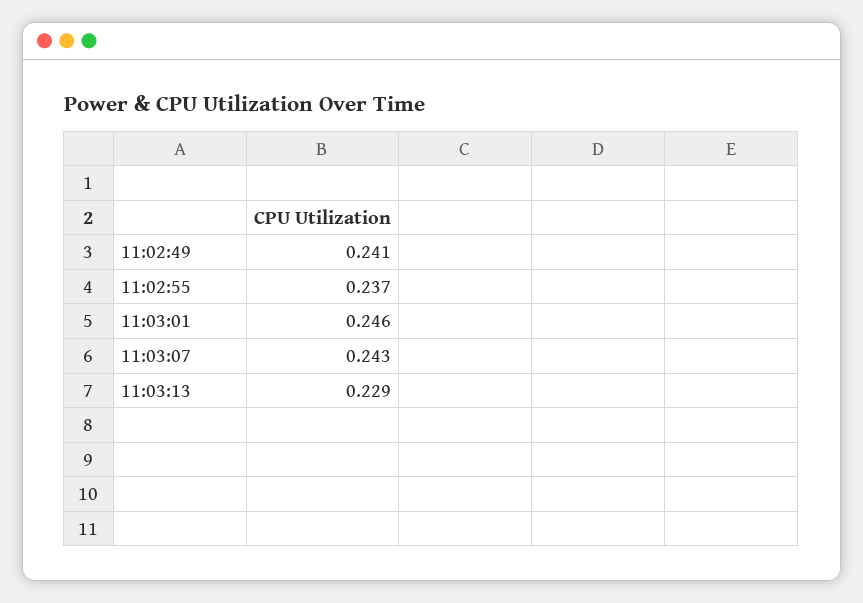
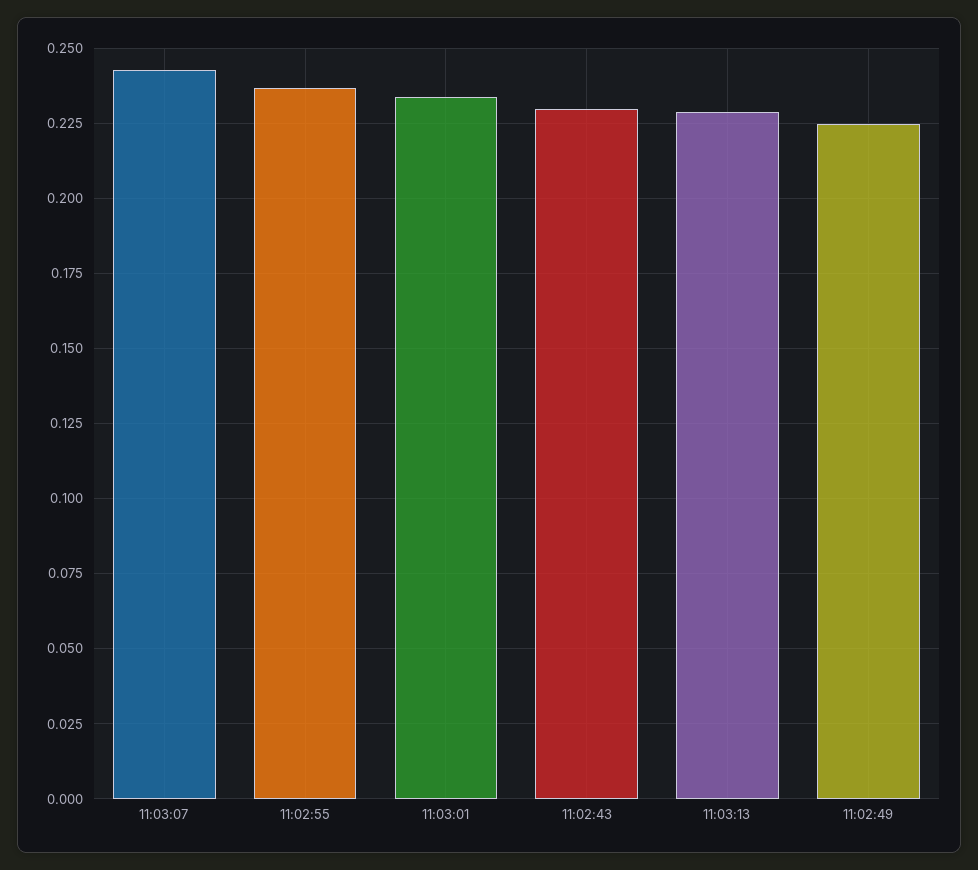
11:02:49: 0.241 -> 0.225
11:03:01: 0.246 -> 0.235
11:02:43: none -> 0.23

